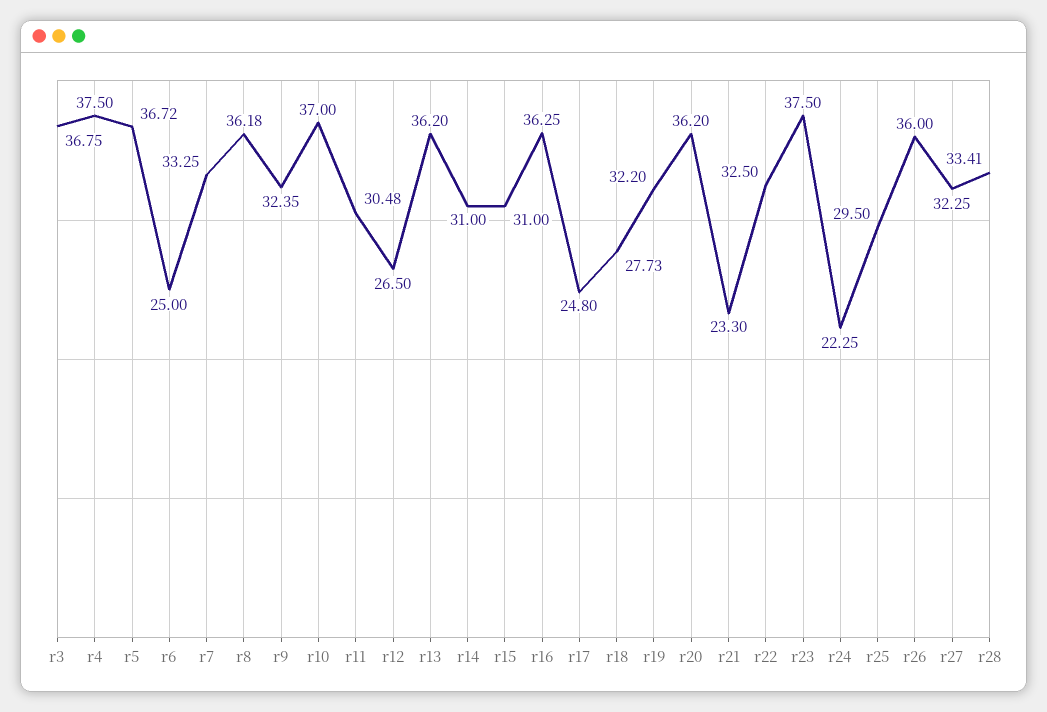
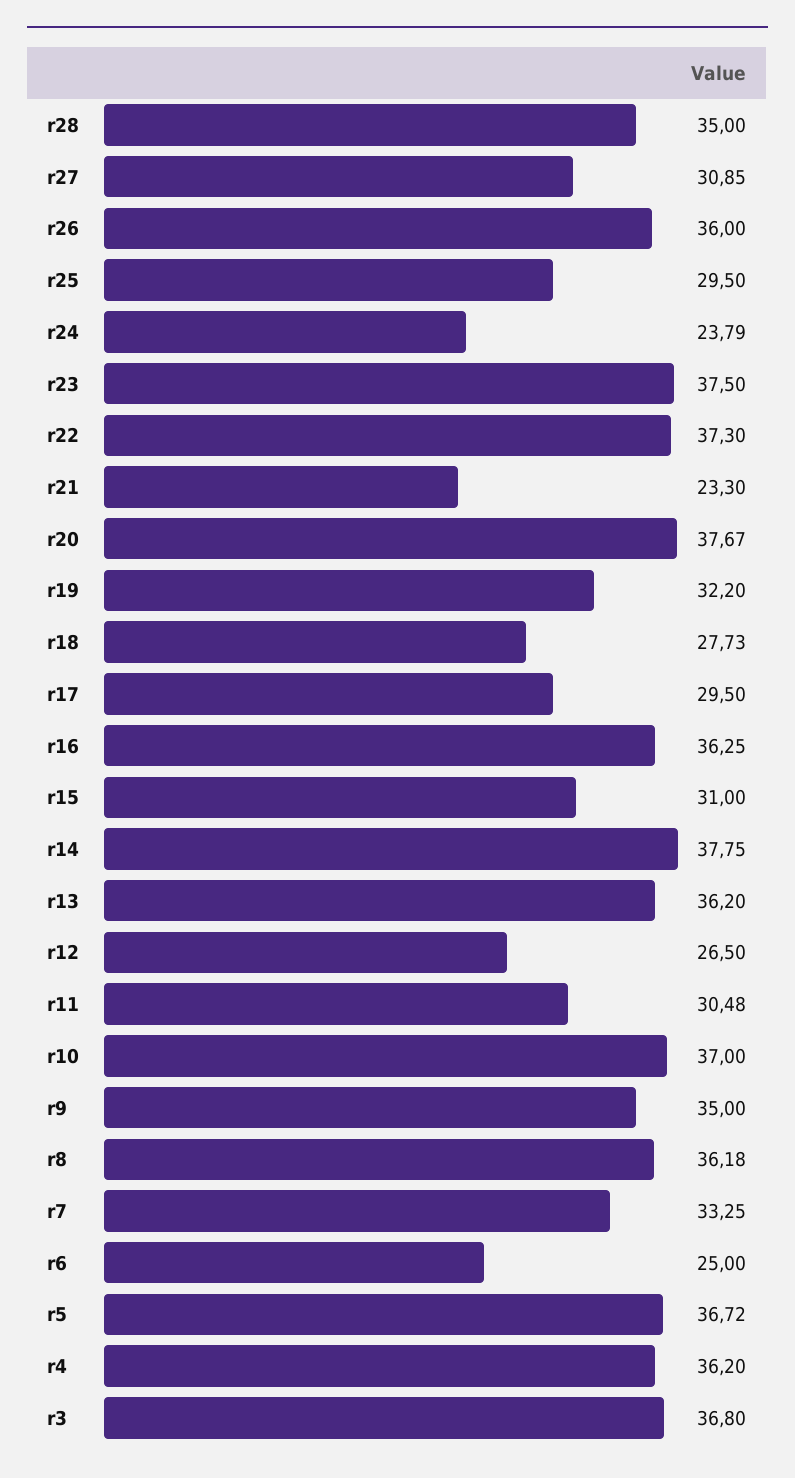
r3: 36.75 -> 36.8
r4: 37.5 -> 36.2
r9: 32.35 -> 35
r14: 31 -> 37.75
r17: 24.8 -> 29.5
r20: 36.2 -> 37.67
r22: 32.5 -> 37.3
r24: 22.25 -> 23.79
r27: 32.25 -> 30.85
r28: 33.41 -> 35

